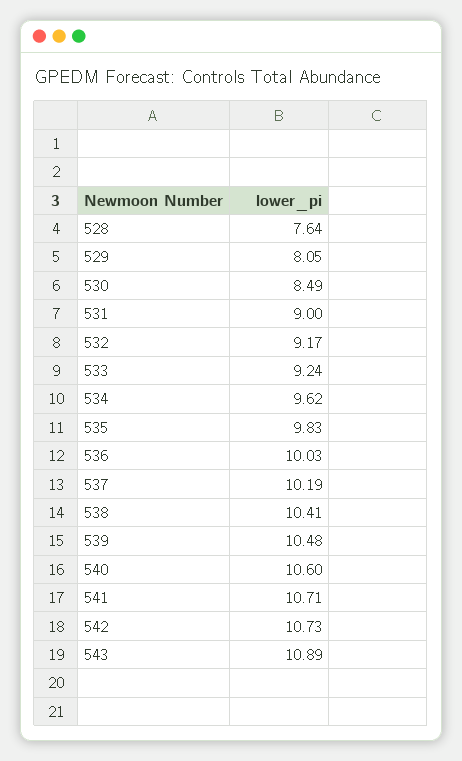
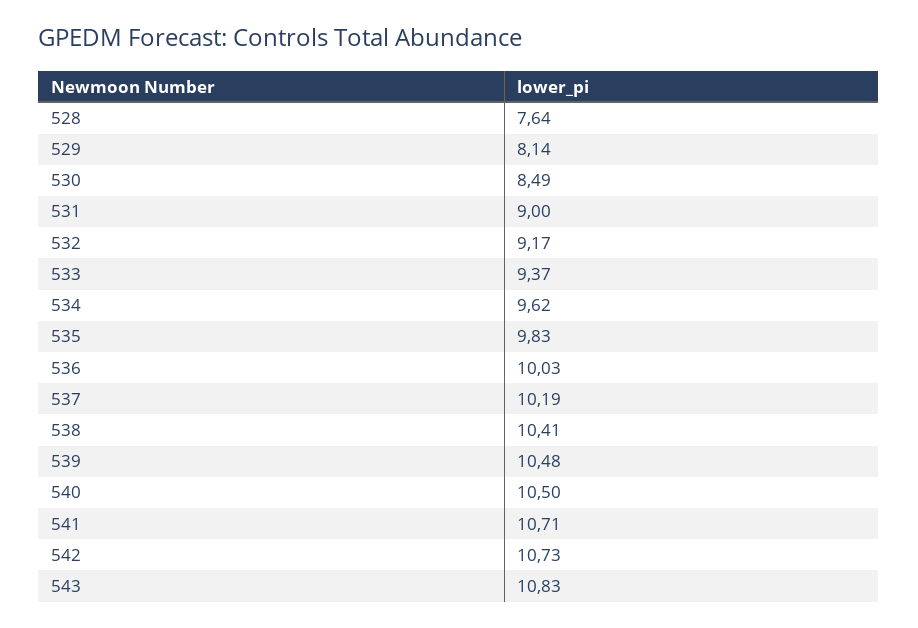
529: 8.05 -> 8.14
533: 9.24 -> 9.37
540: 10.6 -> 10.5
543: 10.89 -> 10.83

